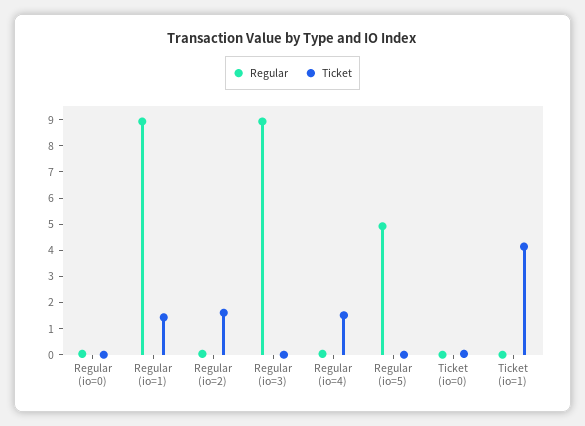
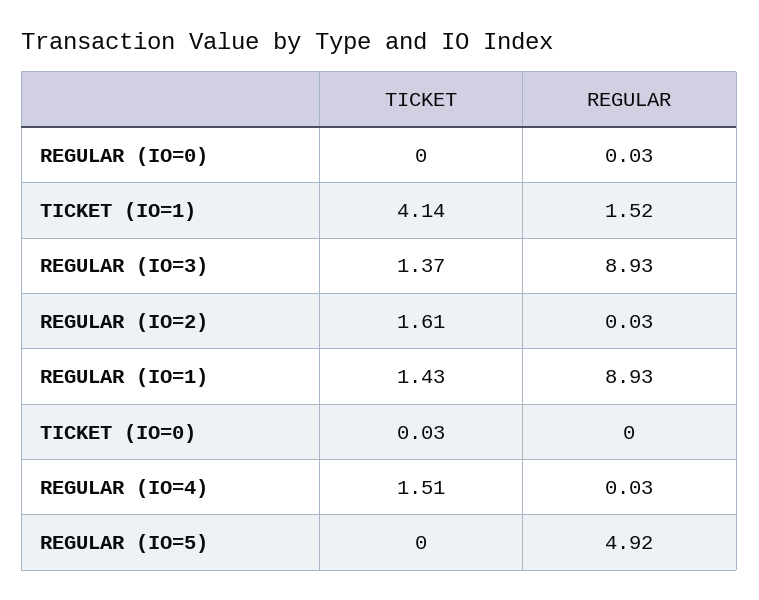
Ticket, Regular (io=3): 0 -> 1.37
Regular, Ticket (io=1): 0 -> 1.52

